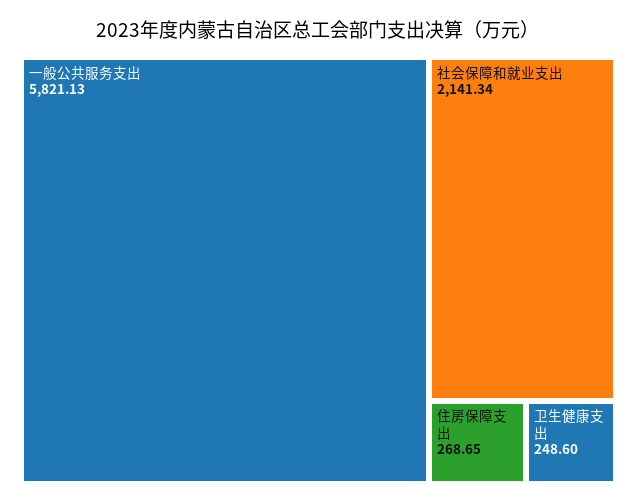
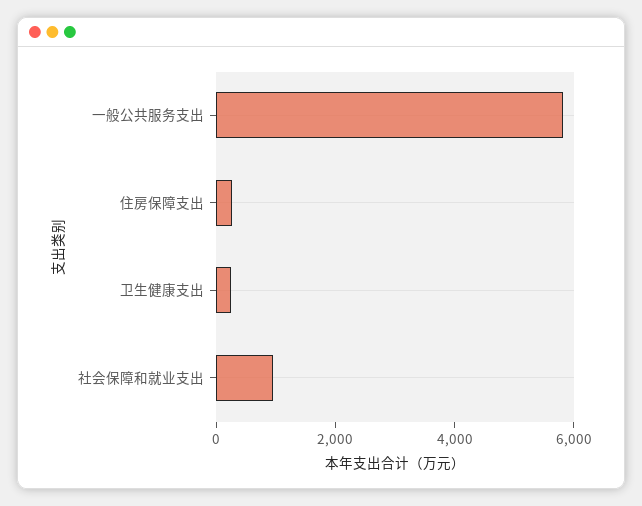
社会保障和就业支出: 2141.34 -> 1000

